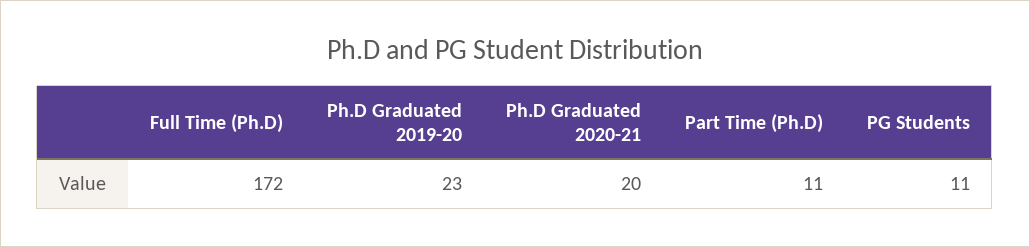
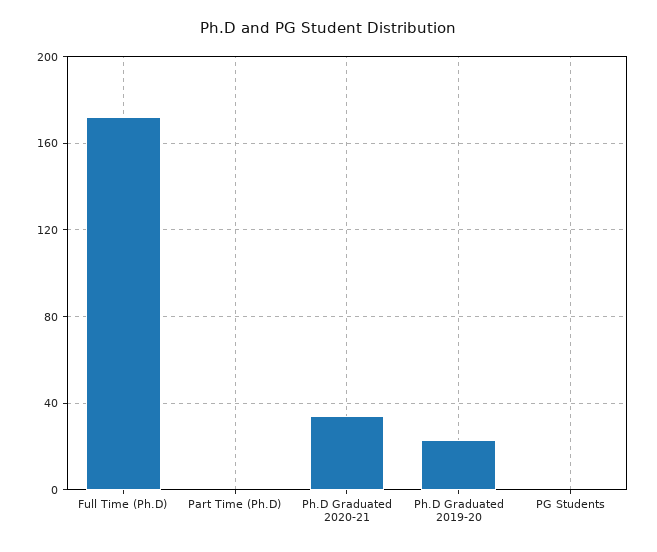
Ph.D Graduated 2020-21: 20 -> 35
Part Time (Ph.D): 11 -> 0
PG Students: 11 -> 0

